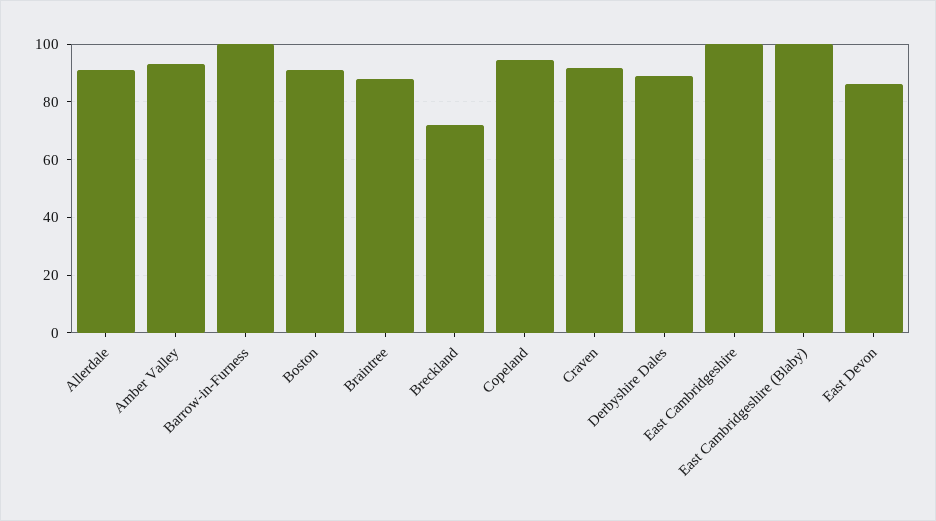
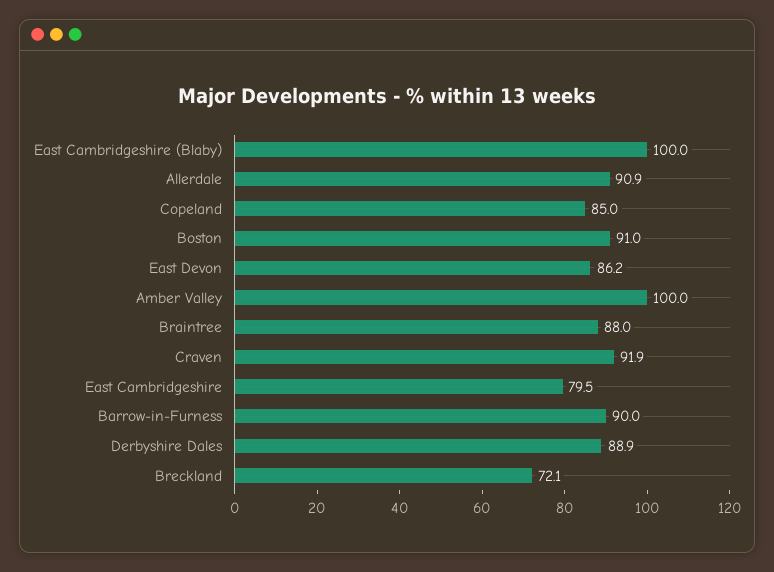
Amber Valley: 92.5 -> 100
Barrow-in-Furness: 100 -> 90
Copeland: 95 -> 85
East Cambridgeshire: 100 -> 79.5

